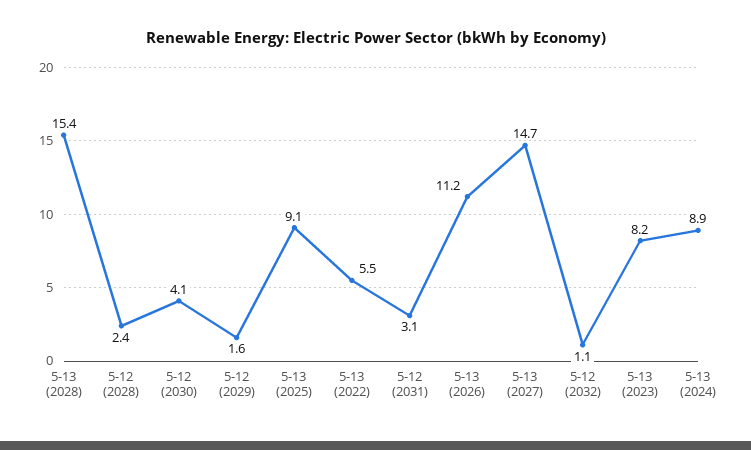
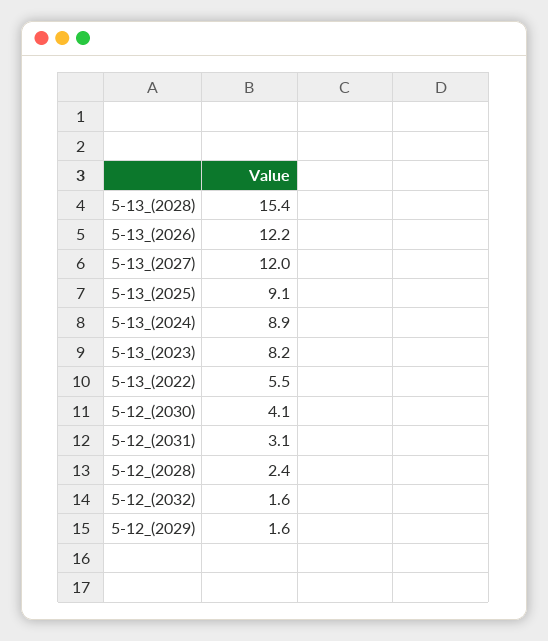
5-13 (2026): 11.2 -> 12.2
5-13 (2027): 14.7 -> 12
5-12 (2032): 1.1 -> 1.6

